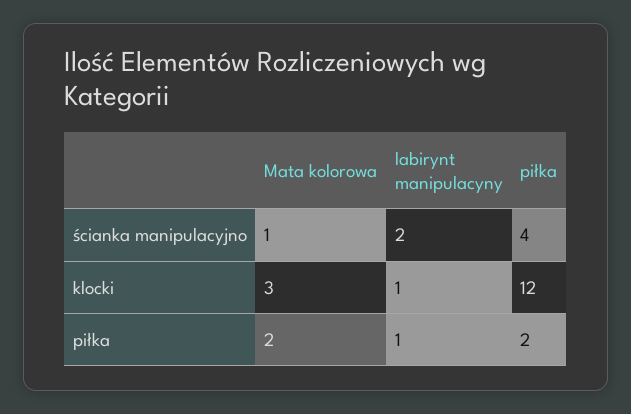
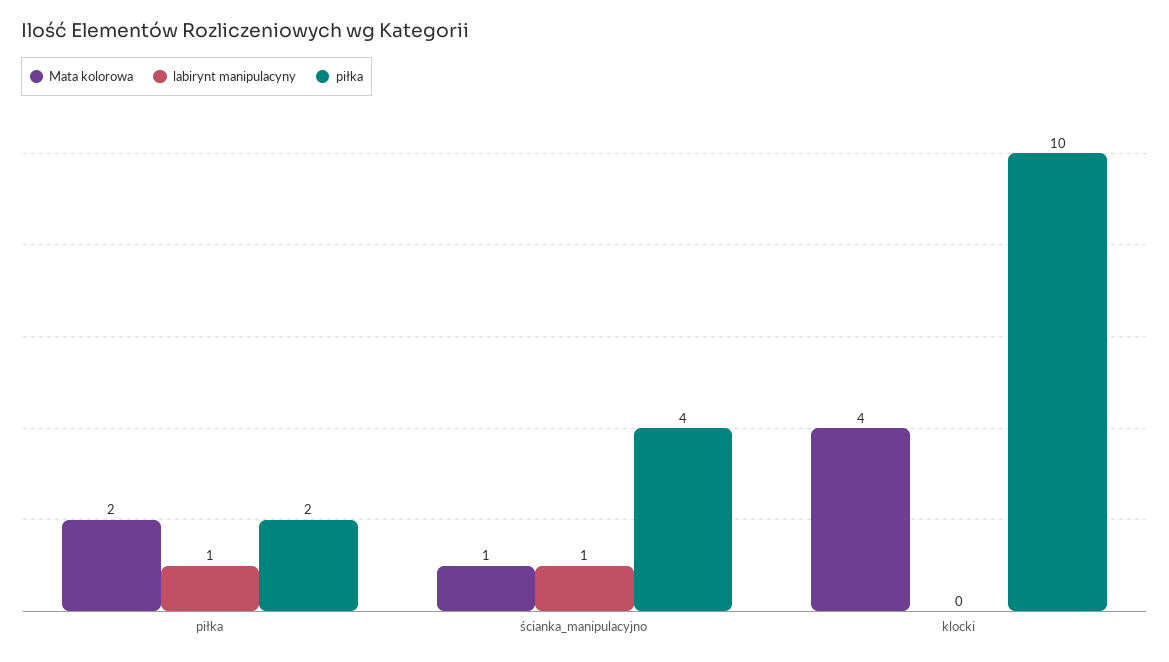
labirynt manipulacyny, ścianka manipulacyjno: 2 -> 1
Mata kolorowa, klocki: 3 -> 4
labirynt manipulacyny, klocki: 1 -> 0
piłka, klocki: 12 -> 10

